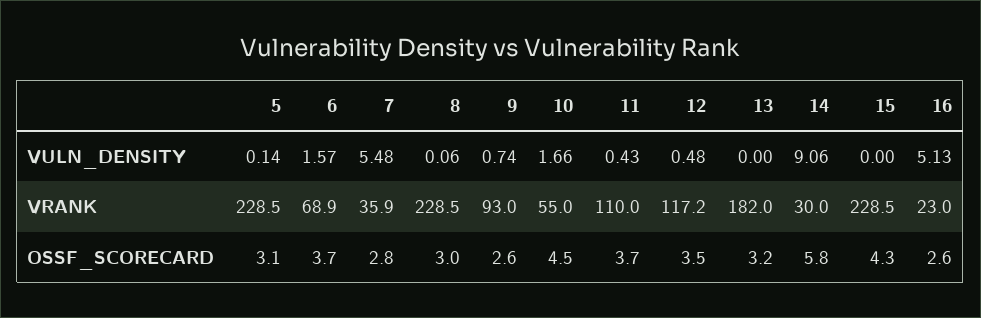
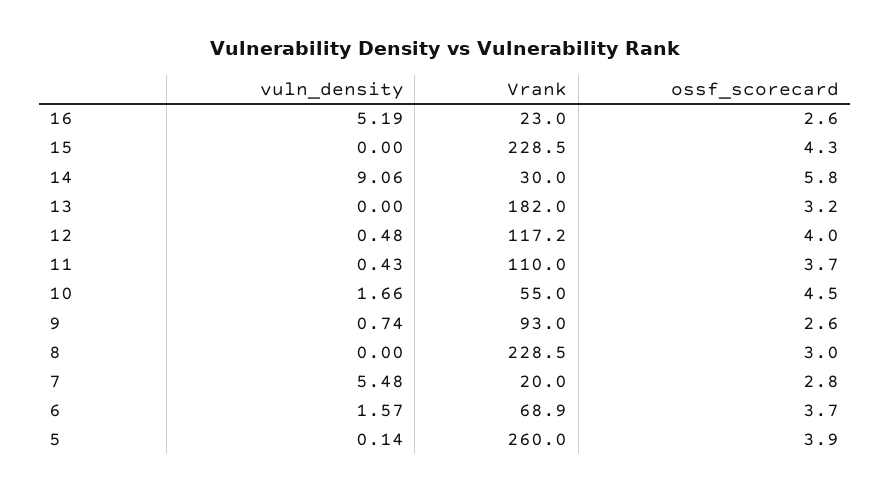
8, VULN_DENSITY: 0.06 -> 0
16, VULN_DENSITY: 5.13 -> 5.19
5, VRANK: 228.5 -> 260
7, VRANK: 35.9 -> 20
5, OSSF_SCORECARD: 3.1 -> 3.9
12, OSSF_SCORECARD: 3.5 -> 4

